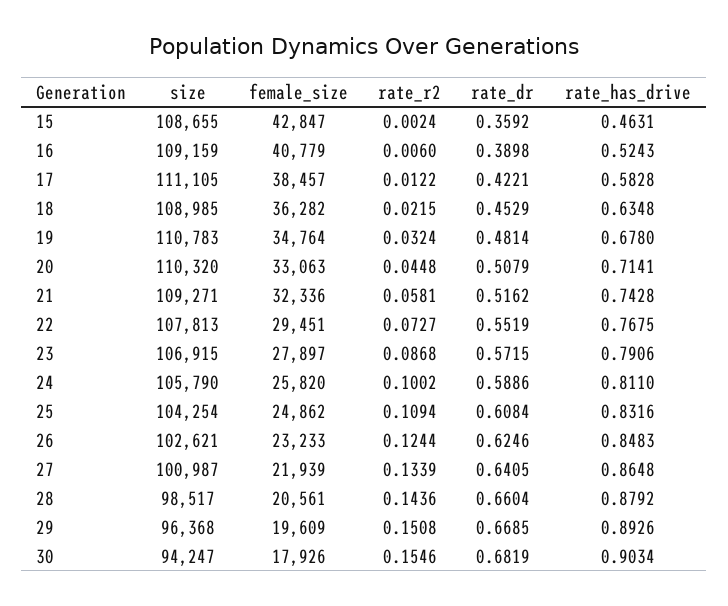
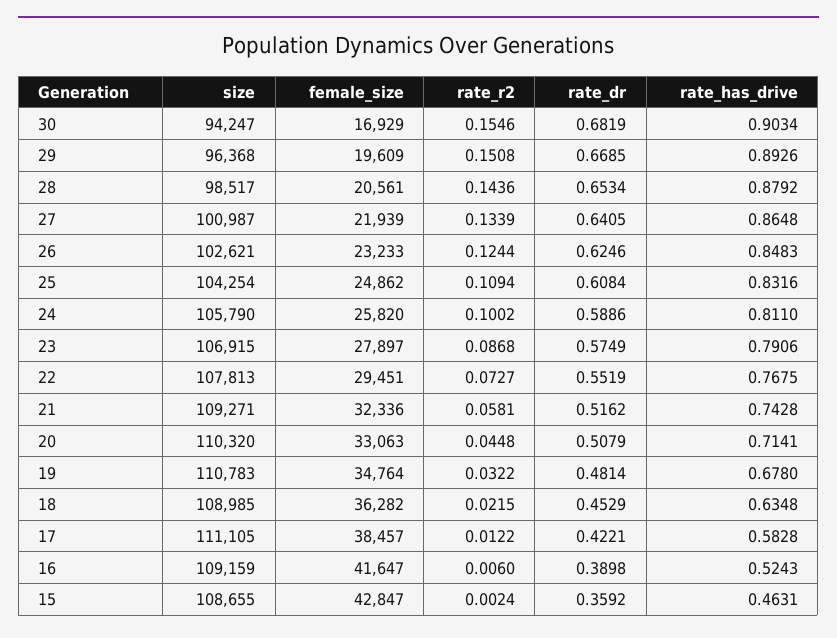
female_size, 16: 40779 -> 41647
rate_r2, 19: 0.0324 -> 0.0322
rate_dr, 23: 0.5715 -> 0.5749
rate_dr, 28: 0.6604 -> 0.6534
female_size, 30: 17926 -> 16929

